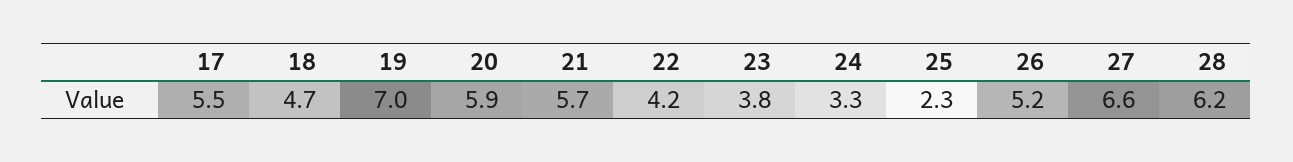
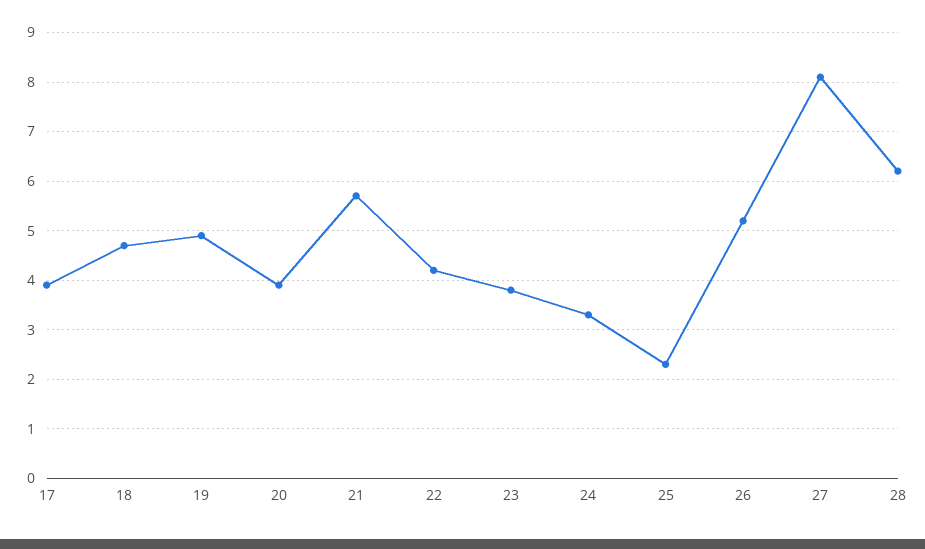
17: 5.5 -> 4
19: 7 -> 5
20: 5.9 -> 4
27: 6.6 -> 8

